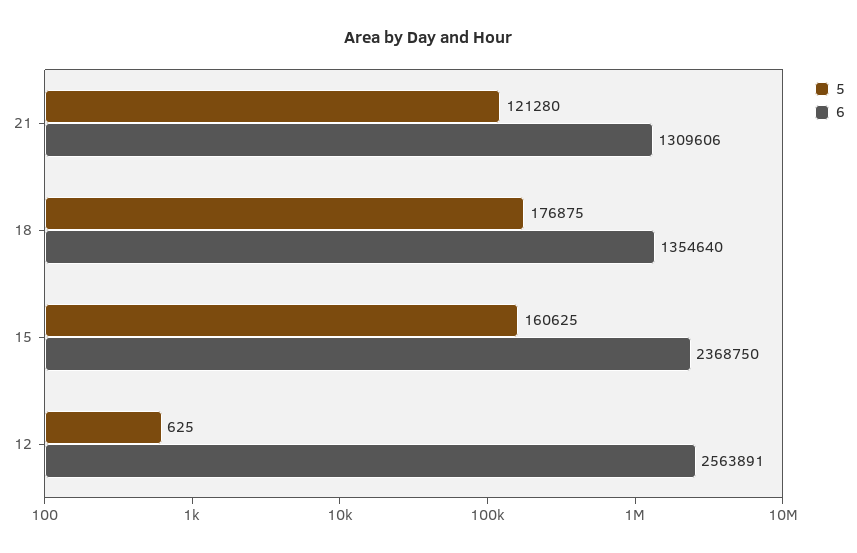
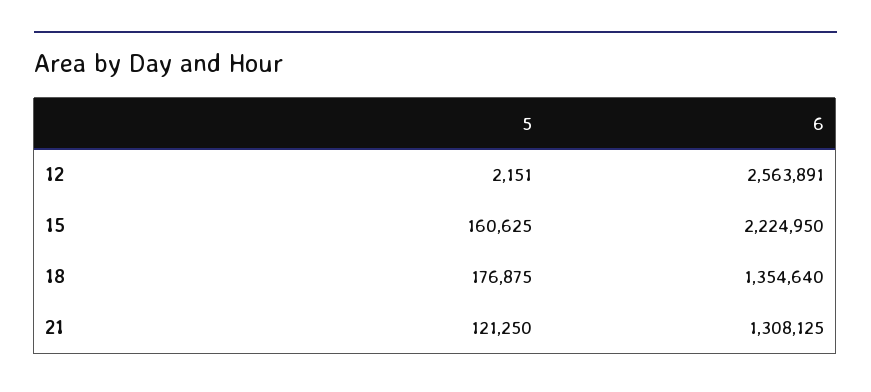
5, 21: 121280 -> 121250
6, 21: 1309606 -> 1308125
6, 15: 2368750 -> 2224950
5, 12: 625 -> 2151

